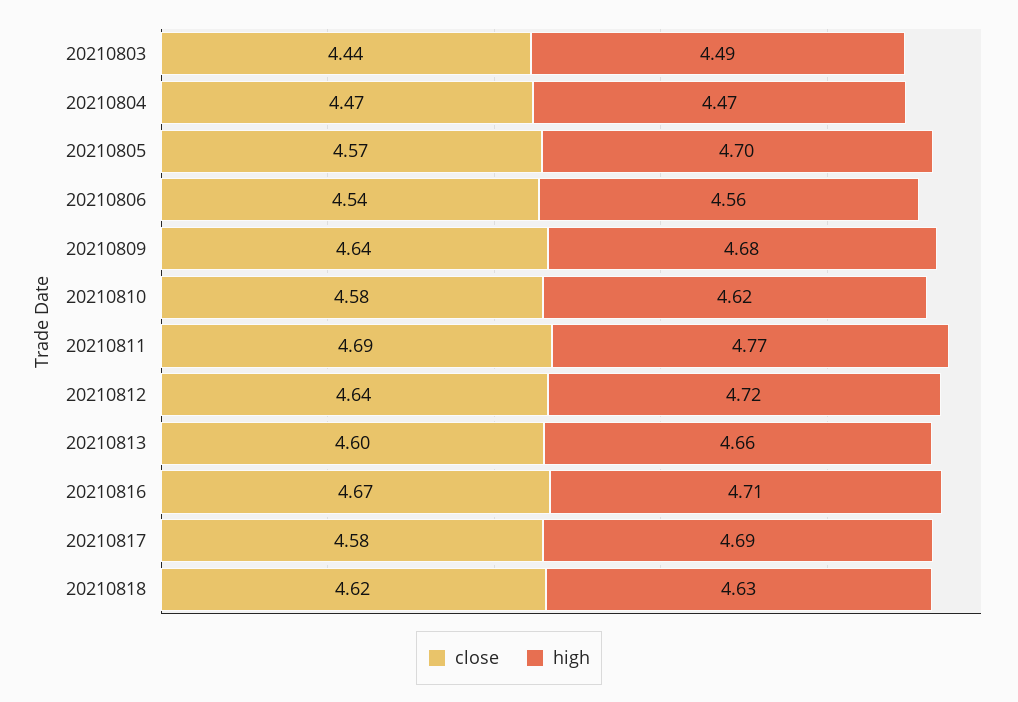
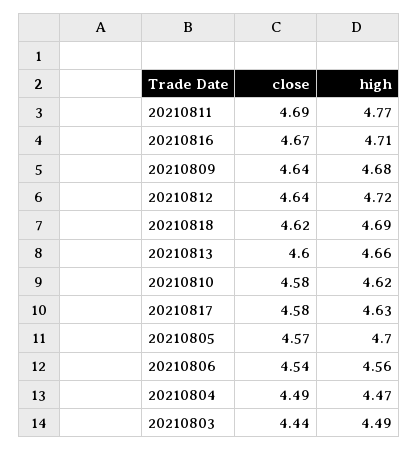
close, 20210804: 4.47 -> 4.49
high, 20210817: 4.69 -> 4.63
high, 20210818: 4.63 -> 4.69

